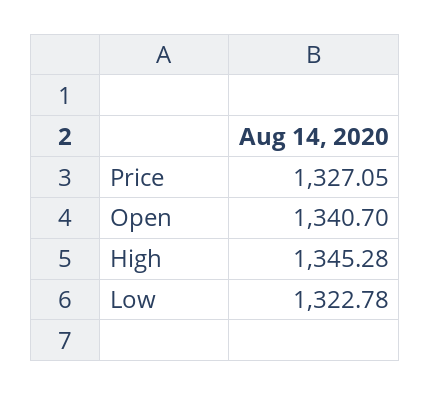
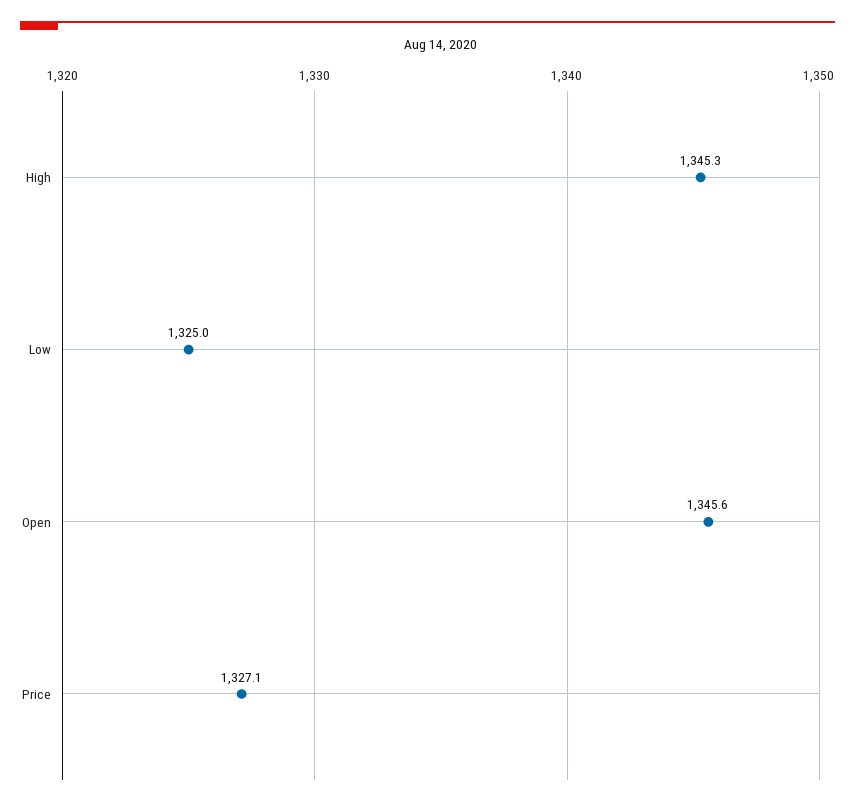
Open: 1340.7 -> 1345.6
Low: 1322.78 -> 1325

